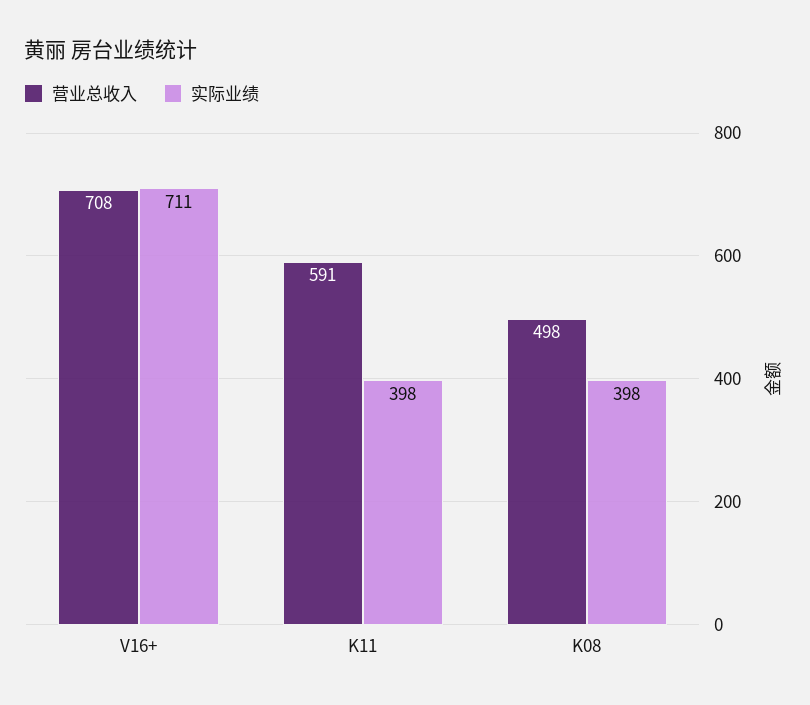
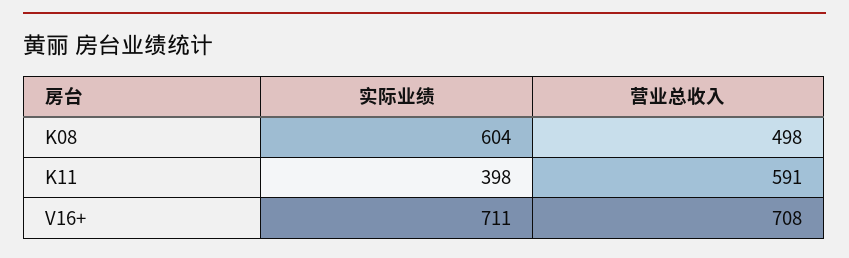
实际业绩, K08: 398 -> 604

